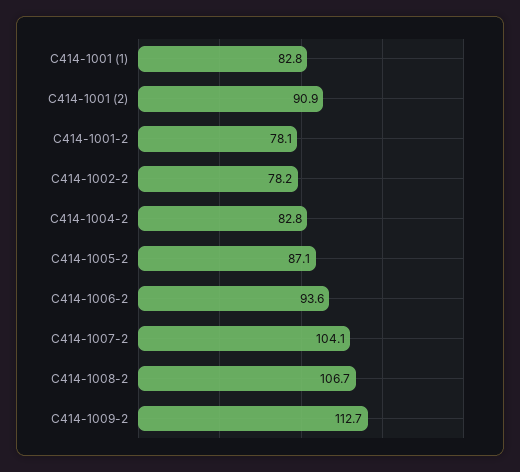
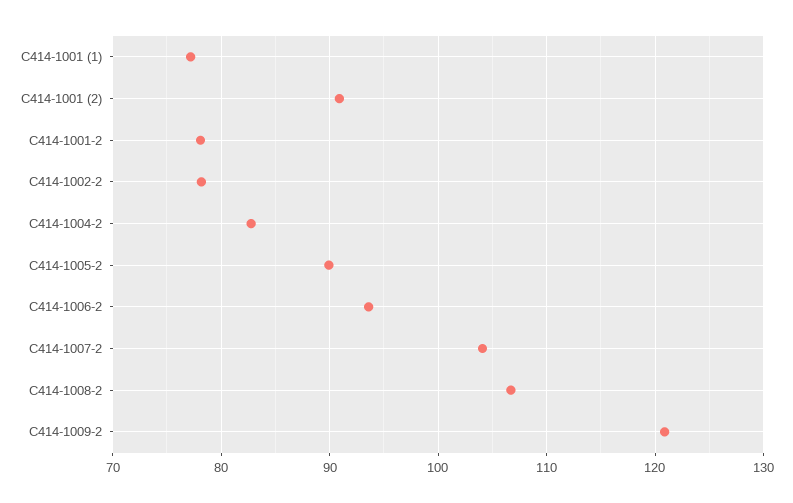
C414-1001 (1): 82.8 -> 77
С414-1005-2: 87.1 -> 90
С414-1009-2: 112.7 -> 121

